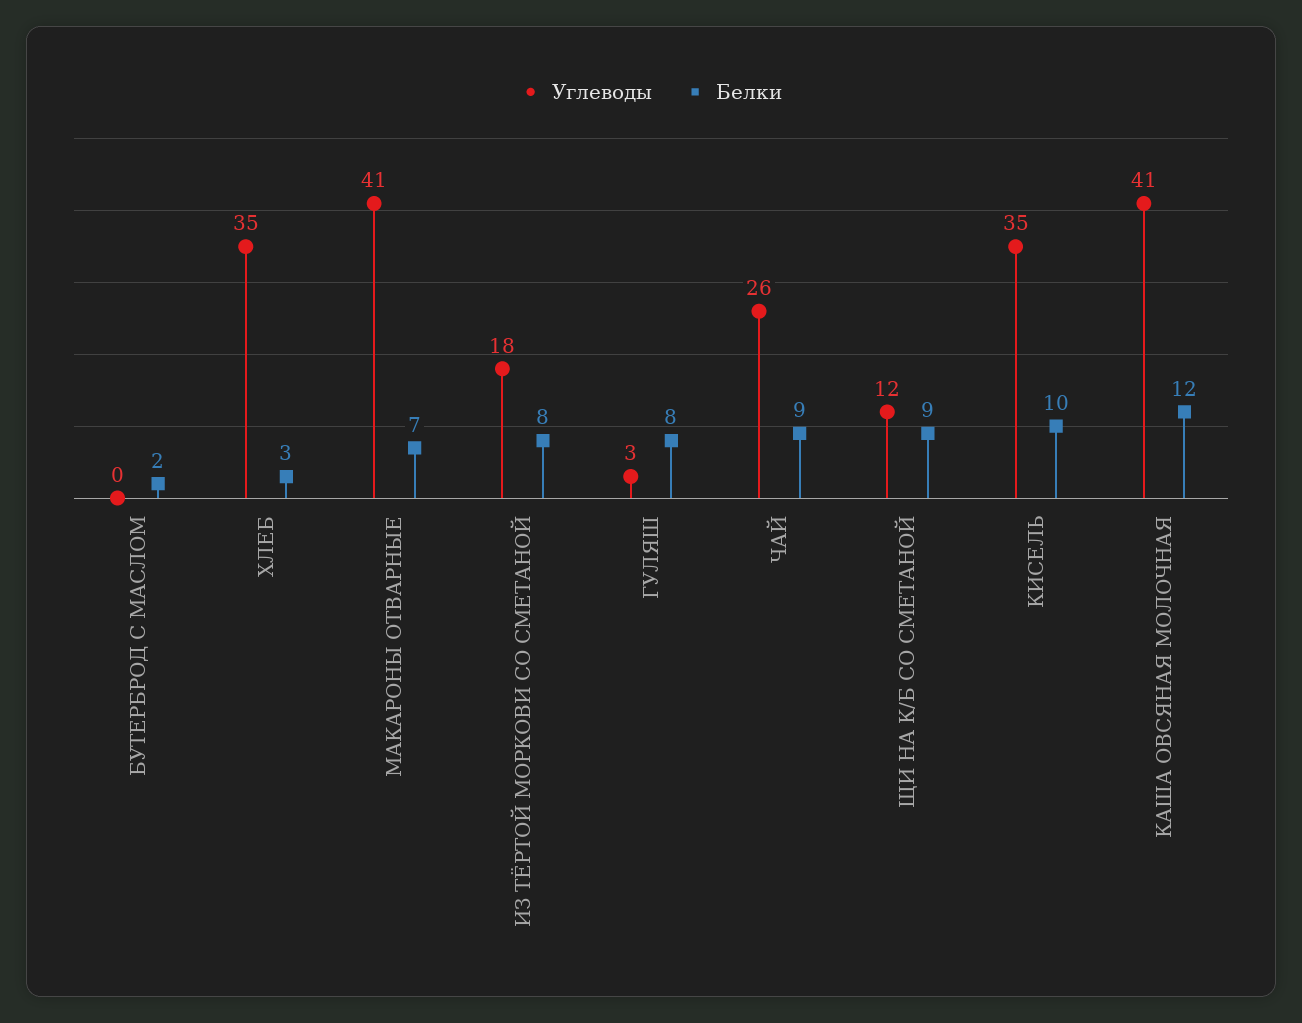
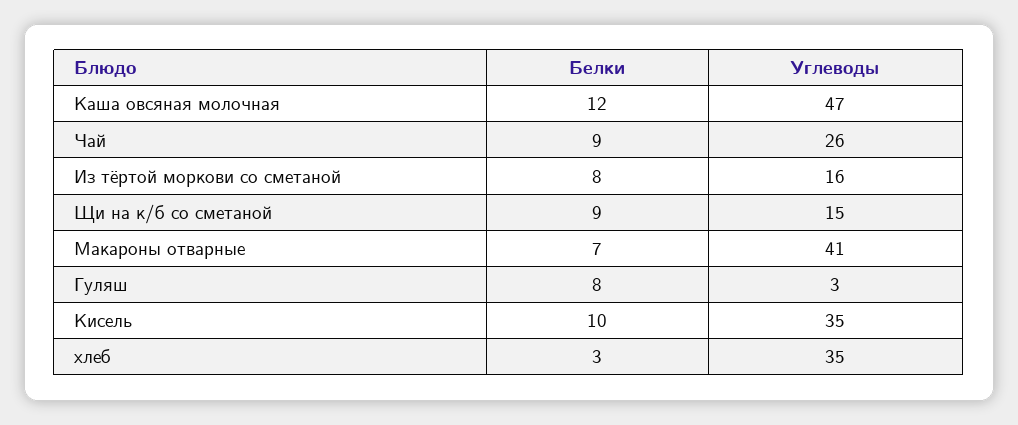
Углеводы, БУТЕРБРОД С МАСЛОМ: 0 -> none
Белки, БУТЕРБРОД С МАСЛОМ: 2 -> none
Углеводы, ИЗ ТЁРТОЙ МОРКОВИ СО СМЕТАНОЙ: 18 -> 16
Углеводы, ЩИ НА К/Б СО СМЕТАНОЙ: 12 -> 15
Углеводы, КАША ОВСЯНАЯ МОЛОЧНАЯ: 41 -> 47

